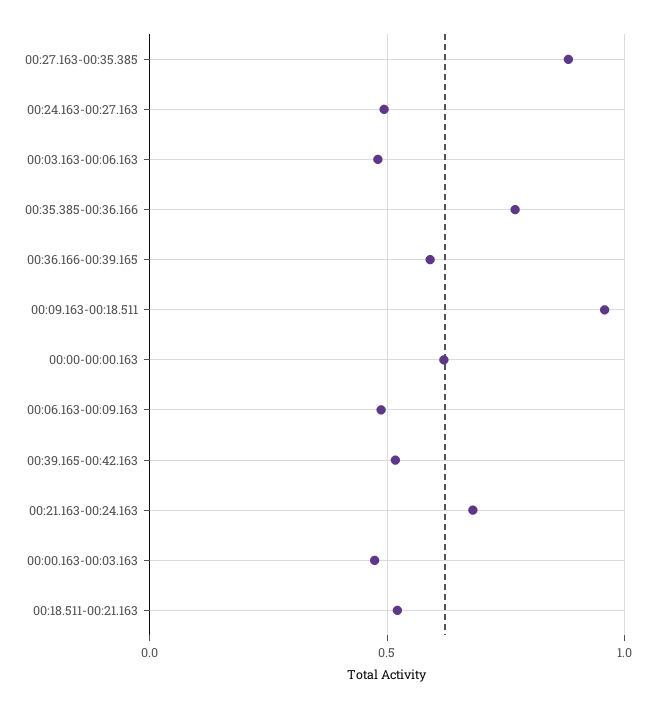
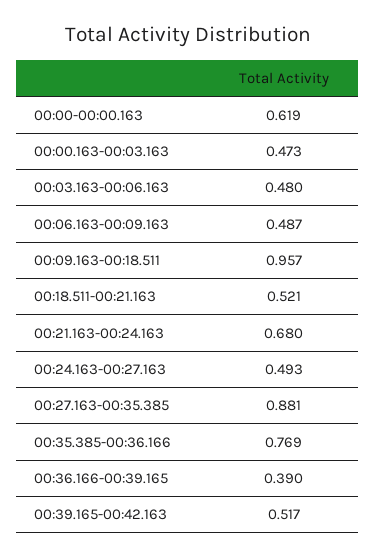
00:36.166-00:39.165: 0.6 -> 0.39

